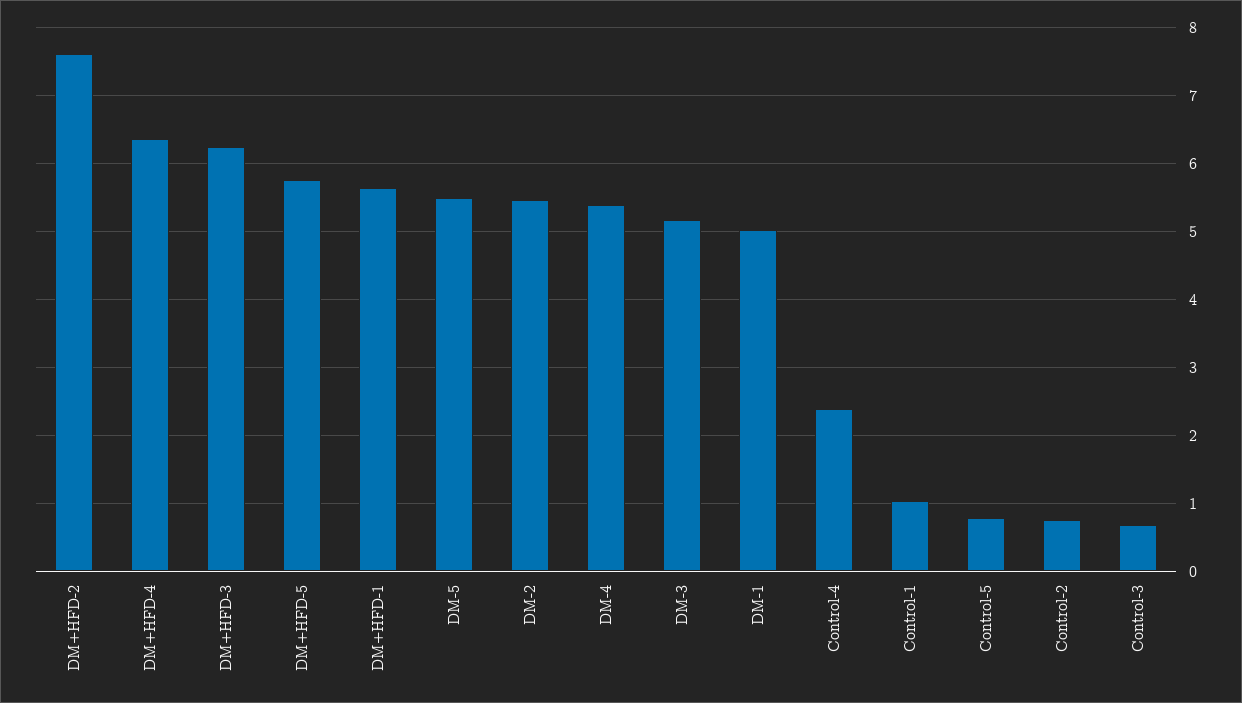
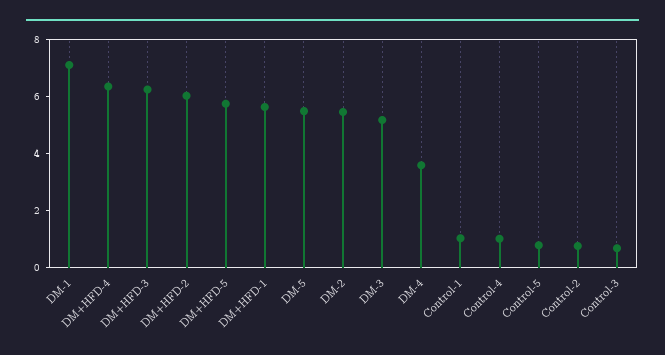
DM+HFD-2: 7.6 -> 6
DM-4: 5.4 -> 3.5
DM-1: 5 -> 7
Control-4: 2.4 -> 1

